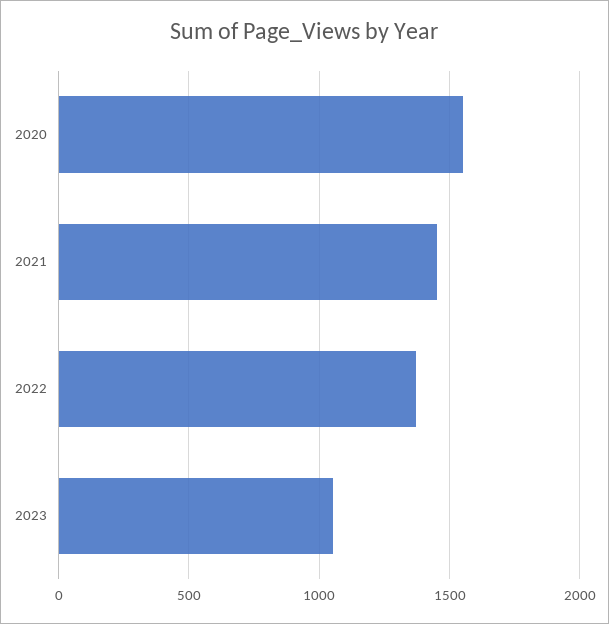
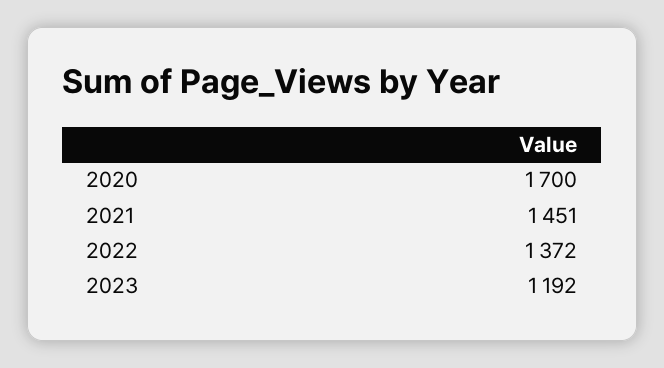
2020: 1550 -> 1700
2023: 1050 -> 1192

